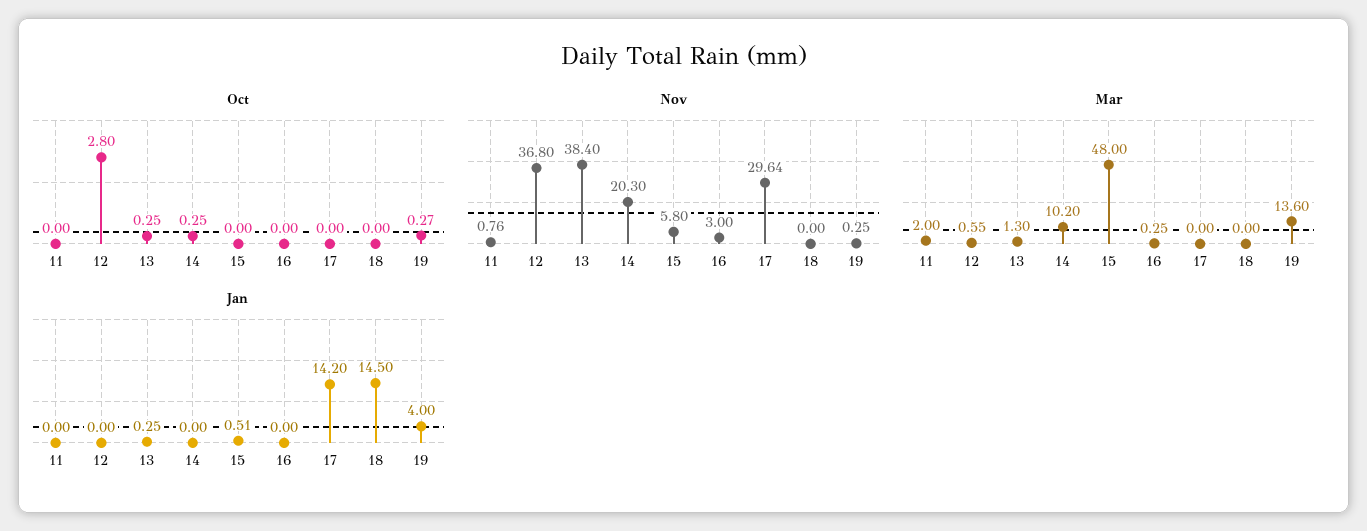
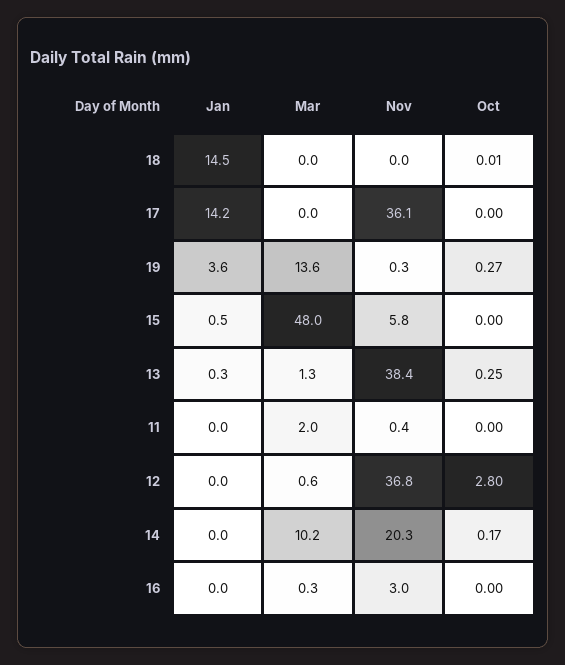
Oct, 14: 0.25 -> 0.17
Oct, 18: 0 -> 0.01
Nov, 11: 0.76 -> 0.4
Nov, 17: 29.64 -> 36.1
Jan, 19: 4 -> 3.6

